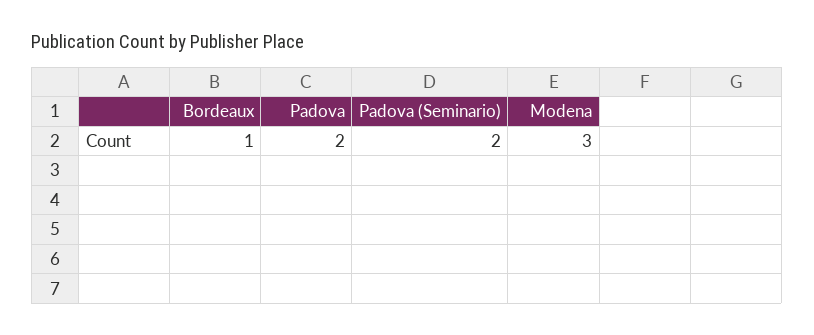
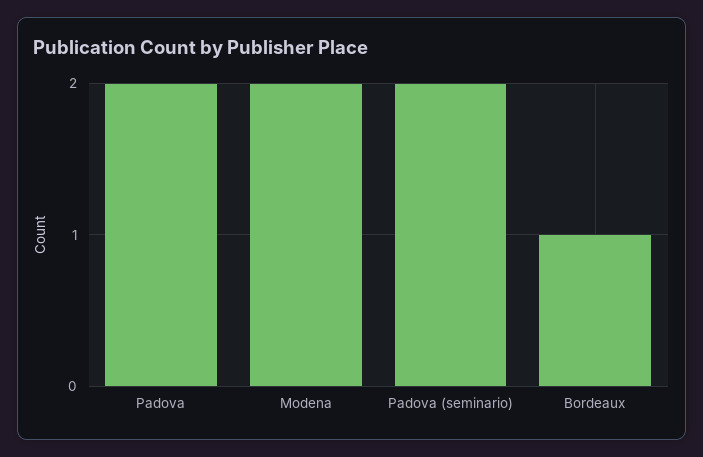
Modena: 3 -> 2

